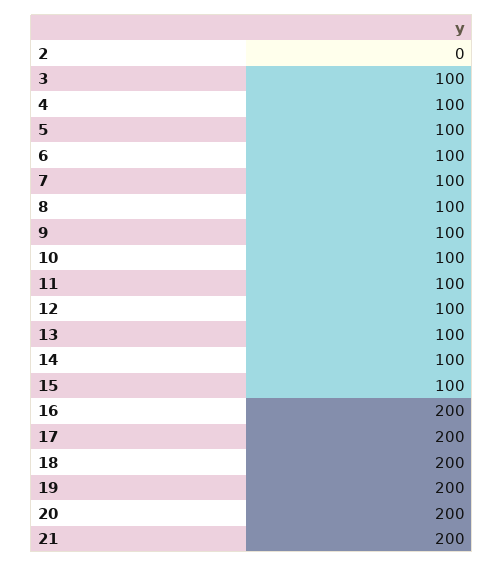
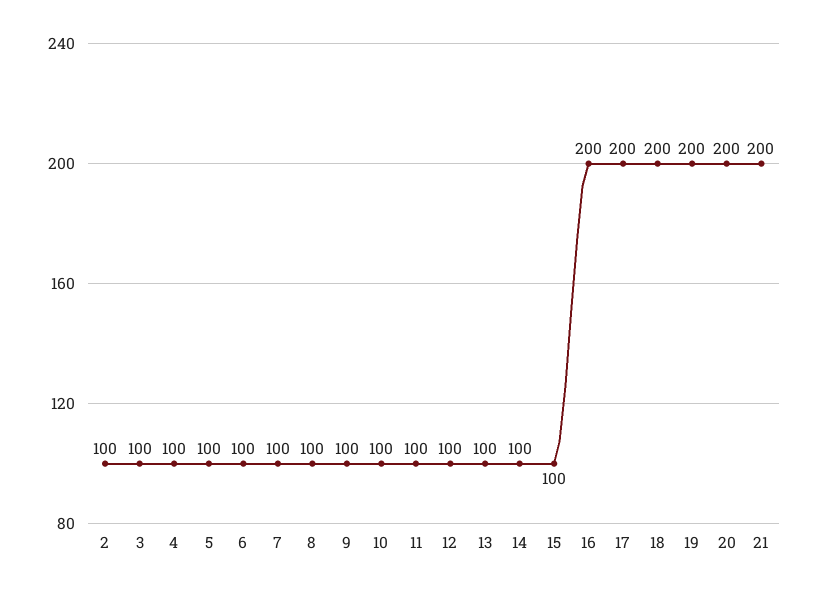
2: 0 -> 100

